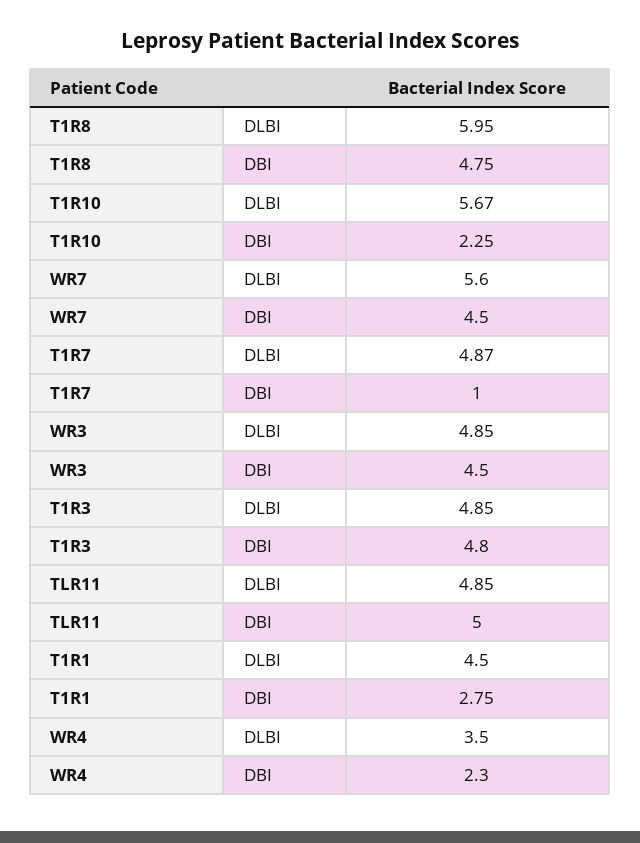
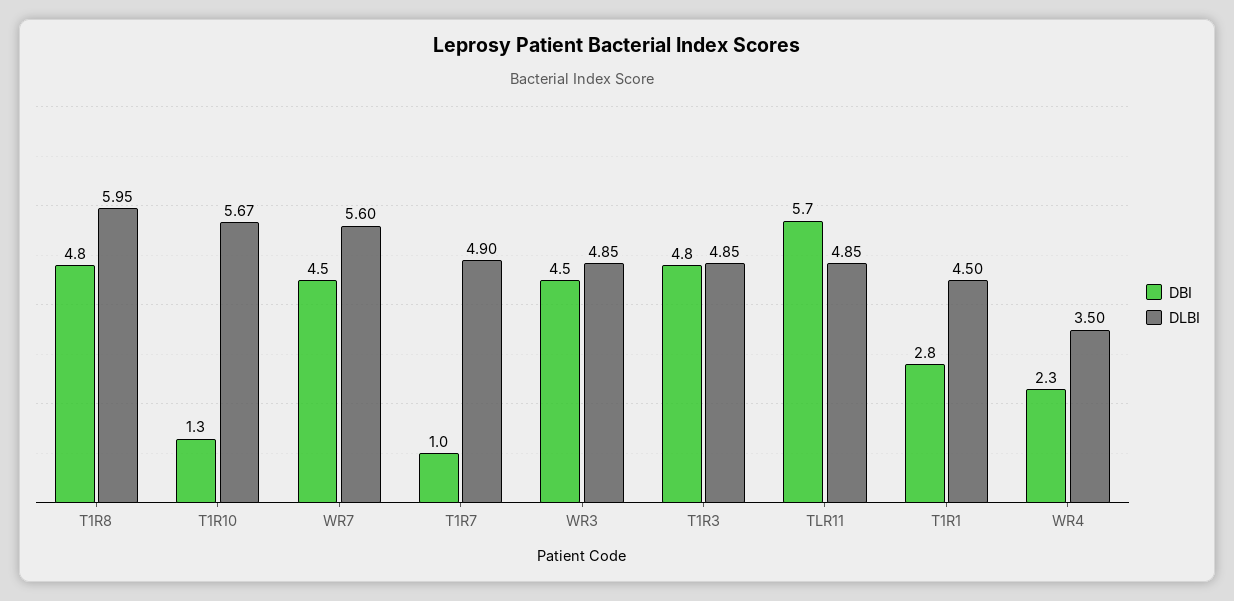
DBI, T1R10: 2.25 -> 1.3
DLBI, T1R7: 4.87 -> 4.9
DBI, TLR11: 5 -> 5.7

